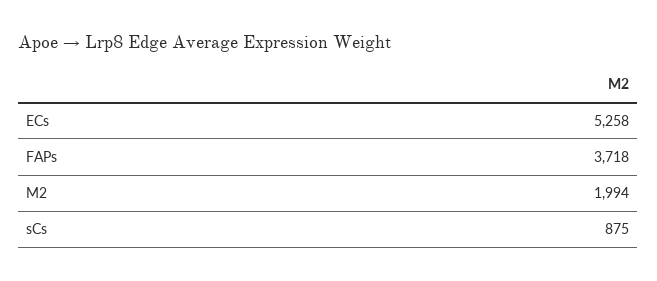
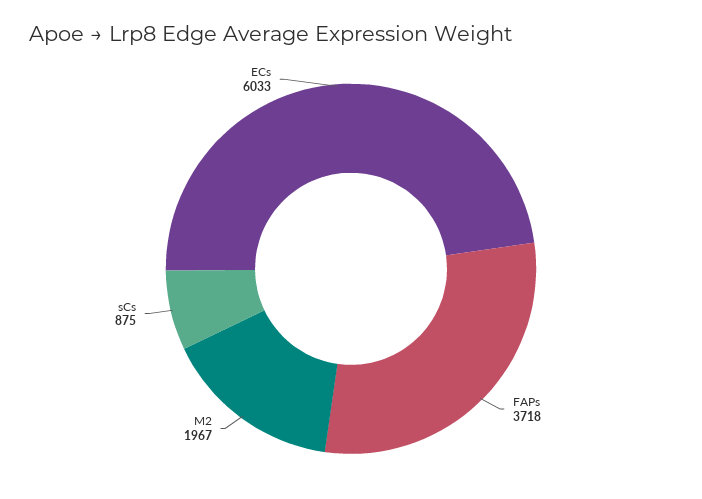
ECs: 5258 -> 6033
M2: 1994 -> 1967

